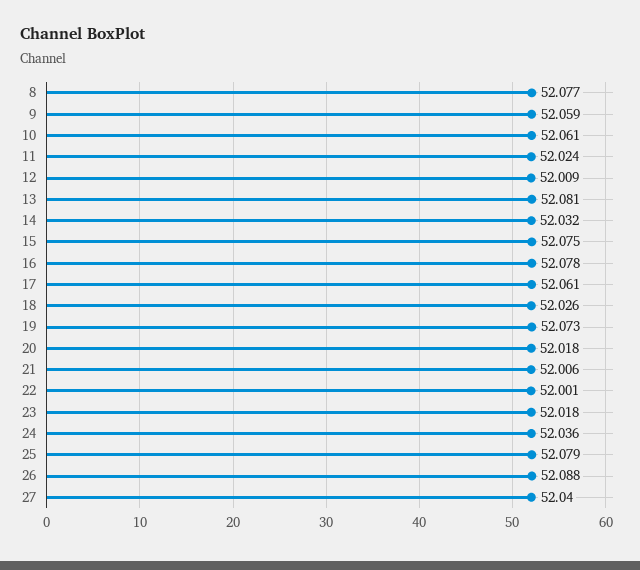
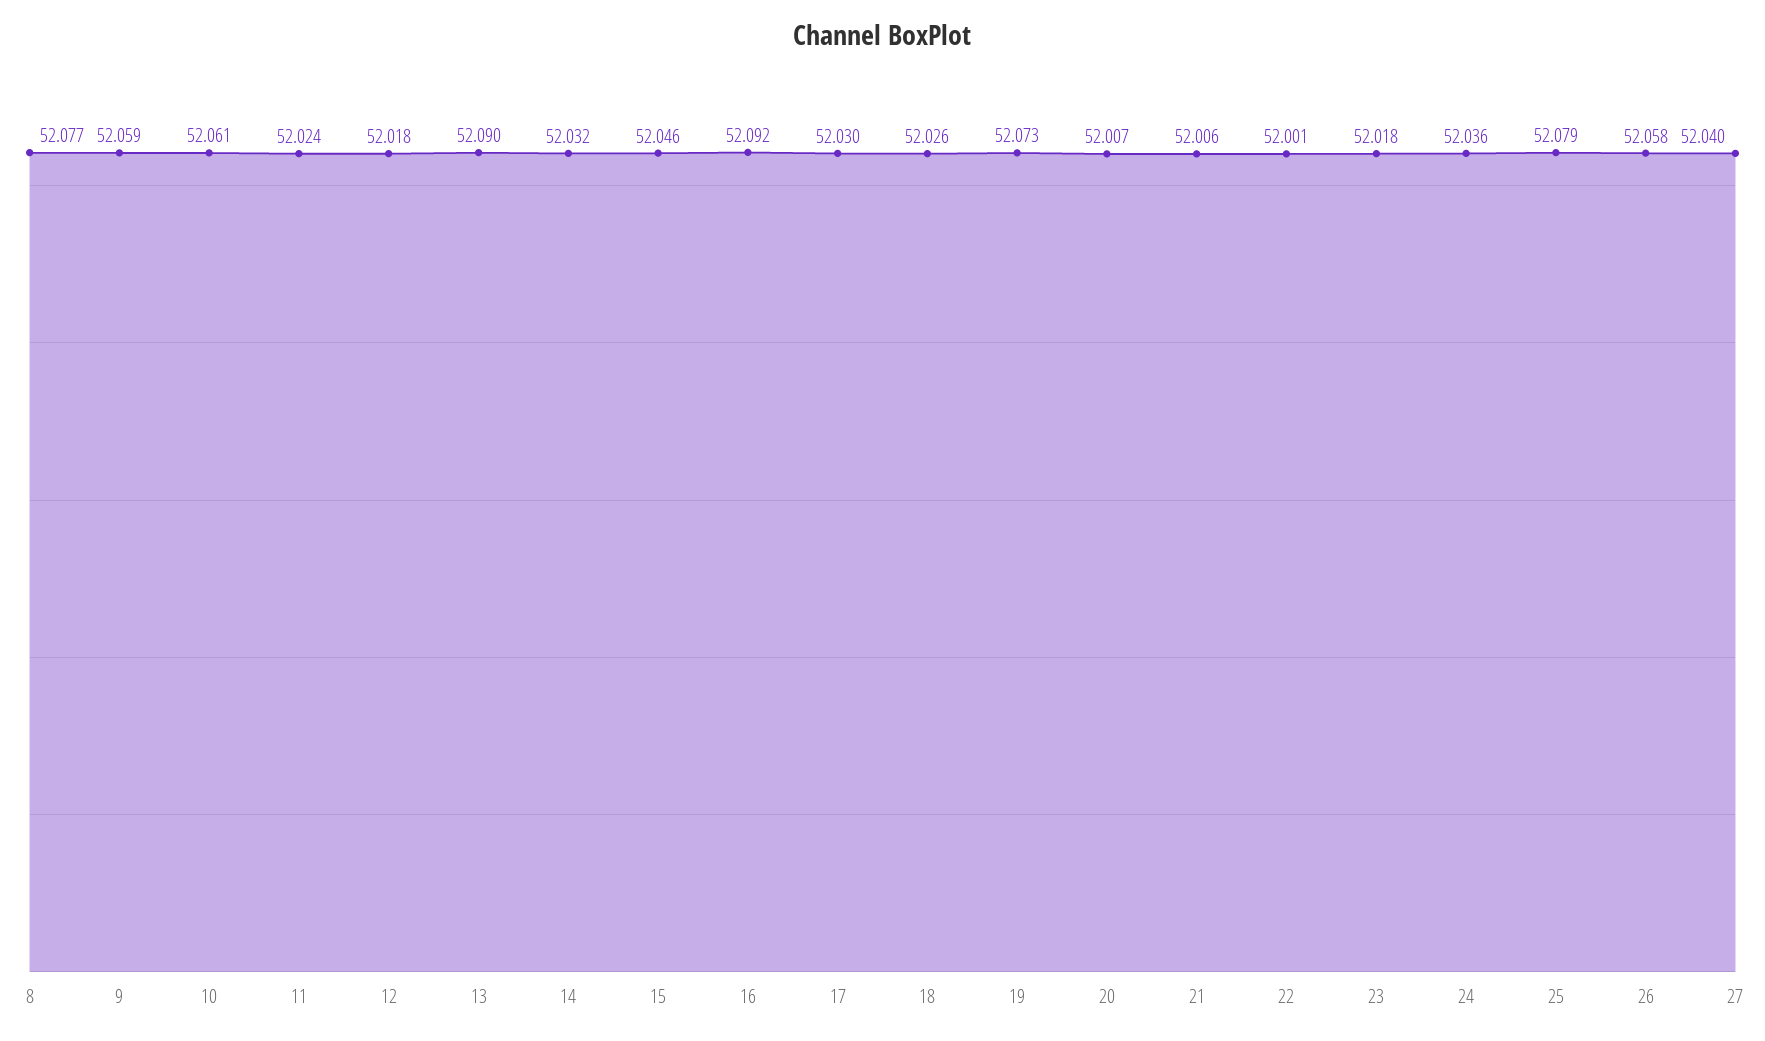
12: 52.009 -> 52.018
13: 52.081 -> 52.09
15: 52.075 -> 52.046
16: 52.078 -> 52.092
17: 52.061 -> 52.03
20: 52.018 -> 52.007
26: 52.088 -> 52.058

